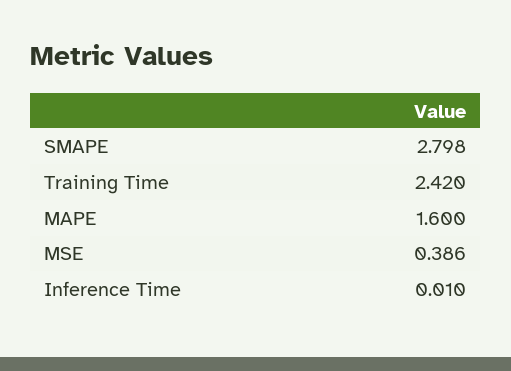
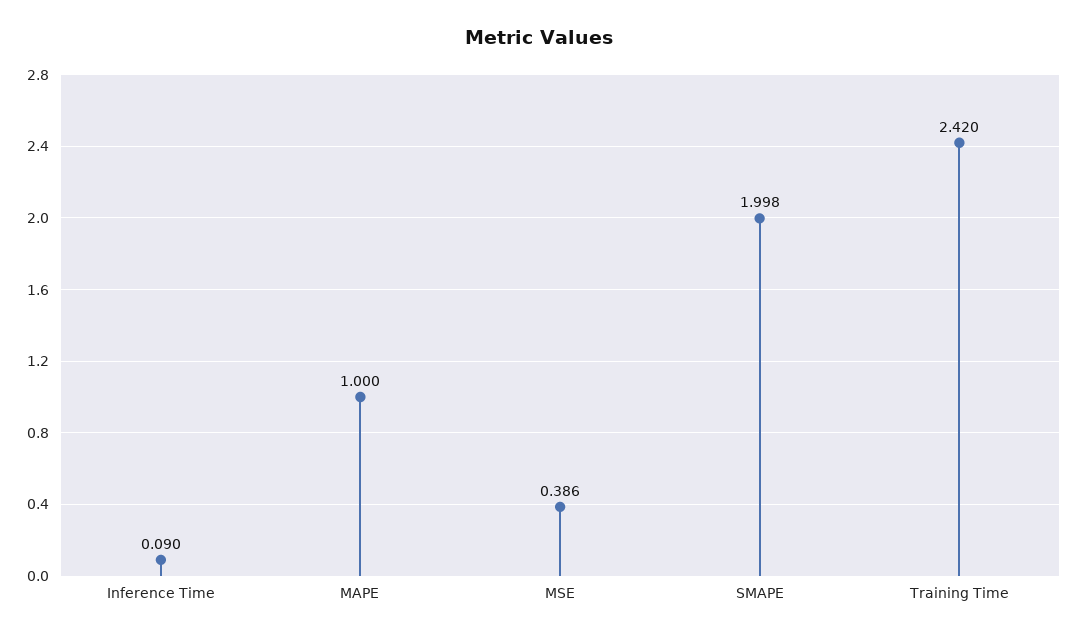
SMAPE: 2.798 -> 1.998
MAPE: 1.6 -> 1
Inference Time: 0.01 -> 0.09

